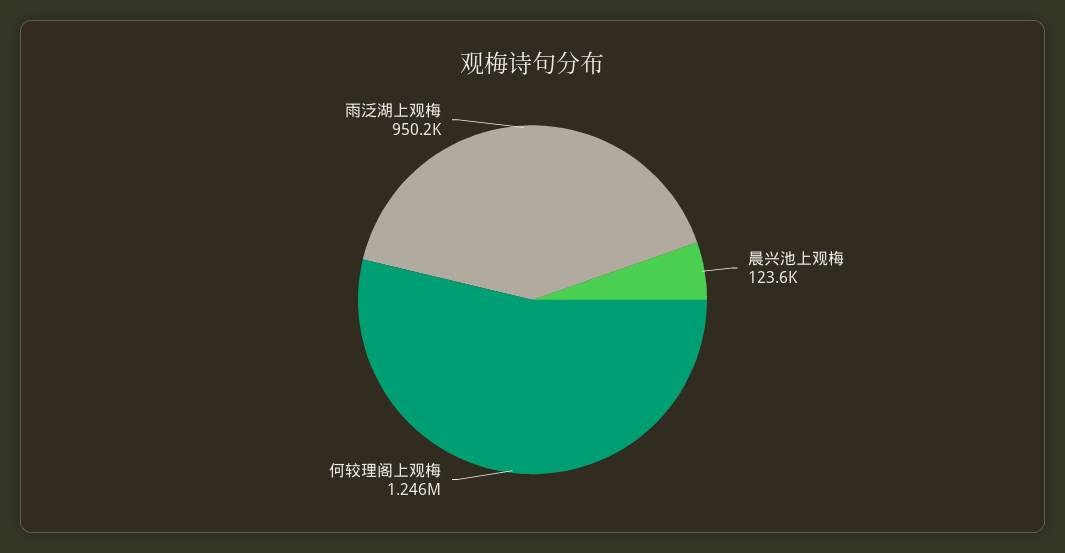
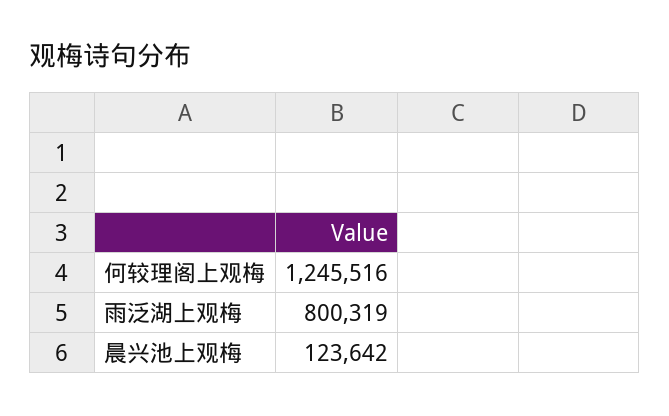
雨泛湖上观梅: 950200 -> 800319

